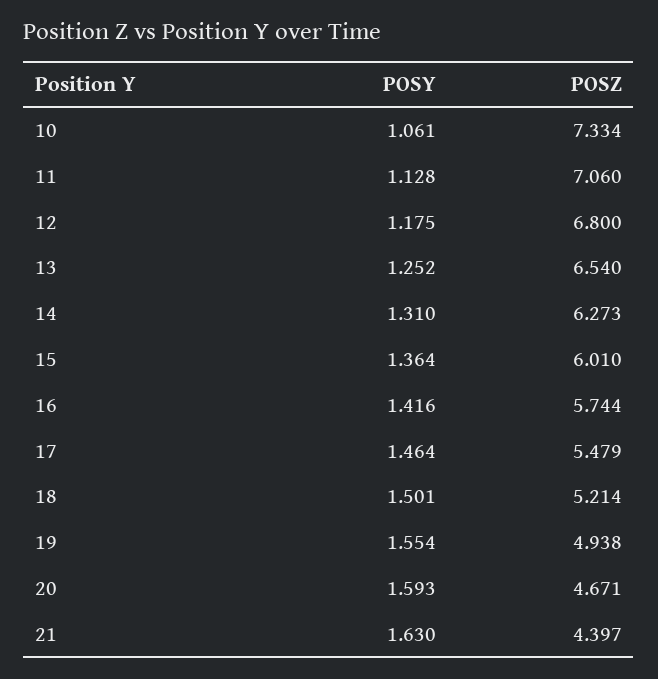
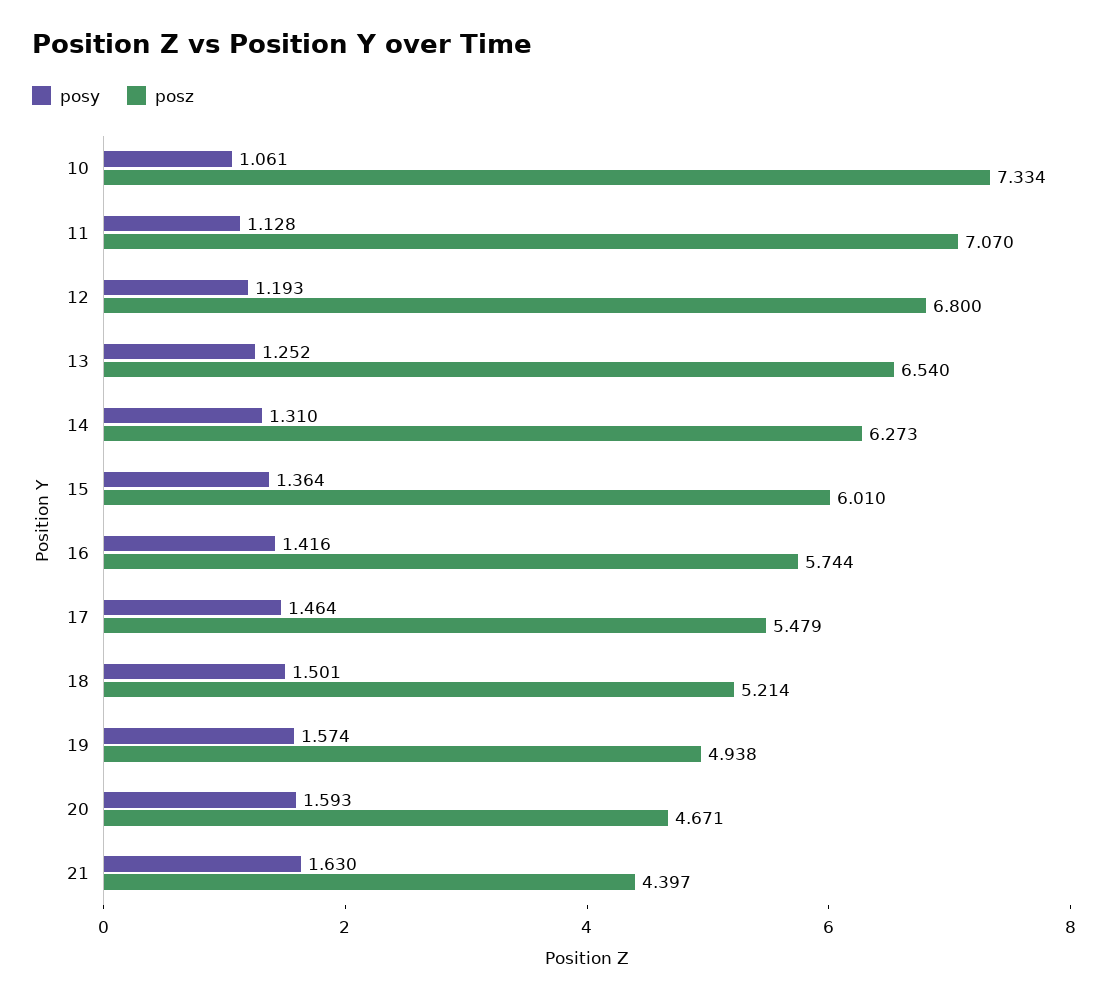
POSZ, 11: 7.06 -> 7.07
POSY, 12: 1.175 -> 1.193
POSY, 19: 1.554 -> 1.574

